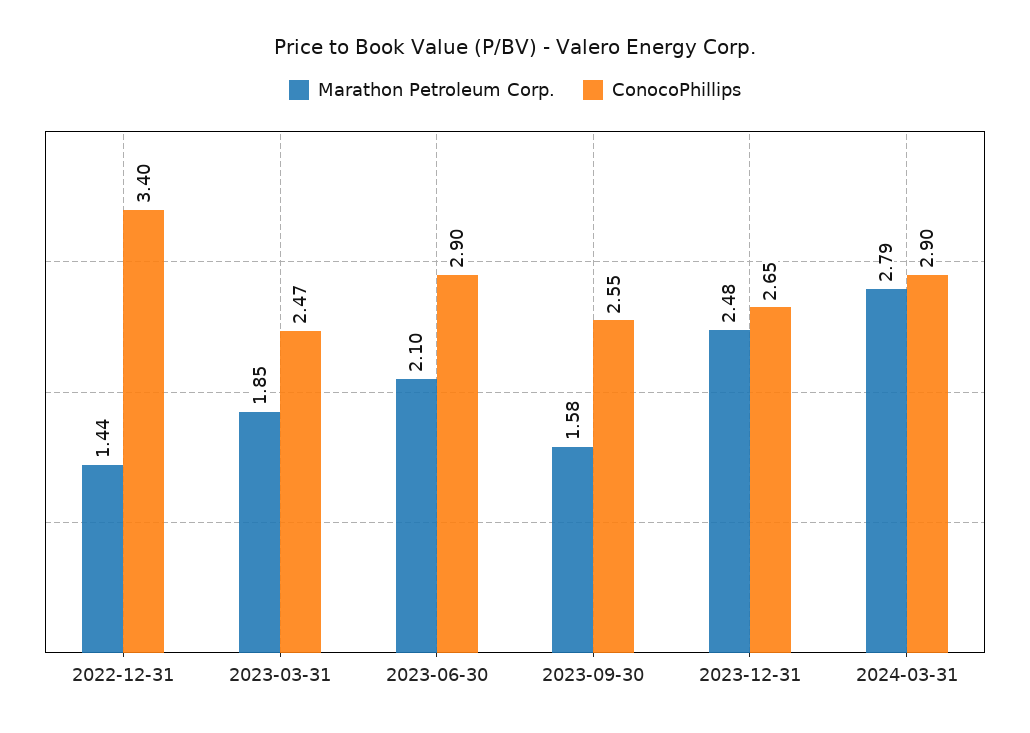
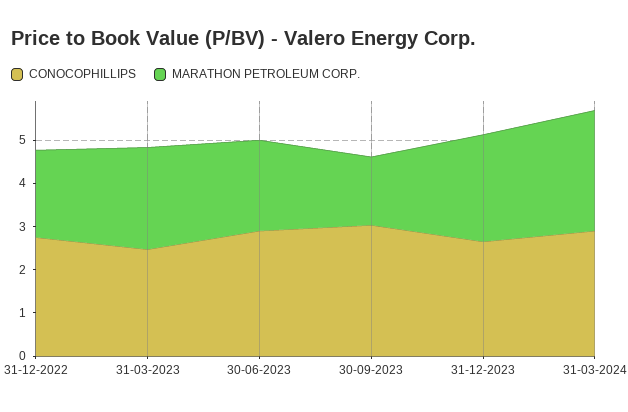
Marathon Petroleum Corp., 2022-12-31: 1.44 -> 2
ConocoPhillips, 2022-12-31: 3.4 -> 2.8
Marathon Petroleum Corp., 2023-03-31: 1.85 -> 2.4
ConocoPhillips, 2023-09-30: 2.55 -> 3

